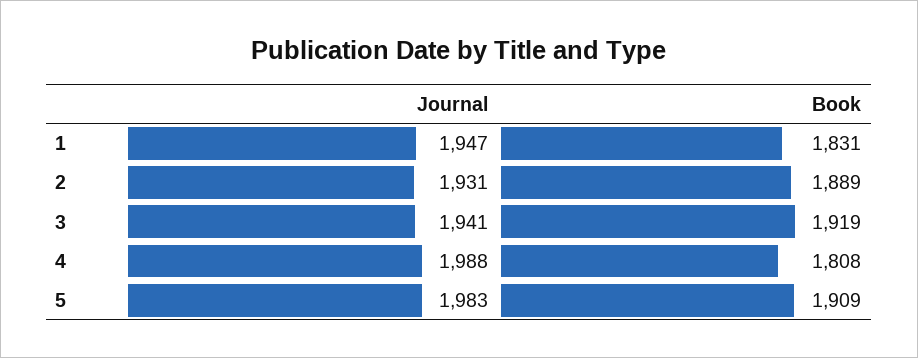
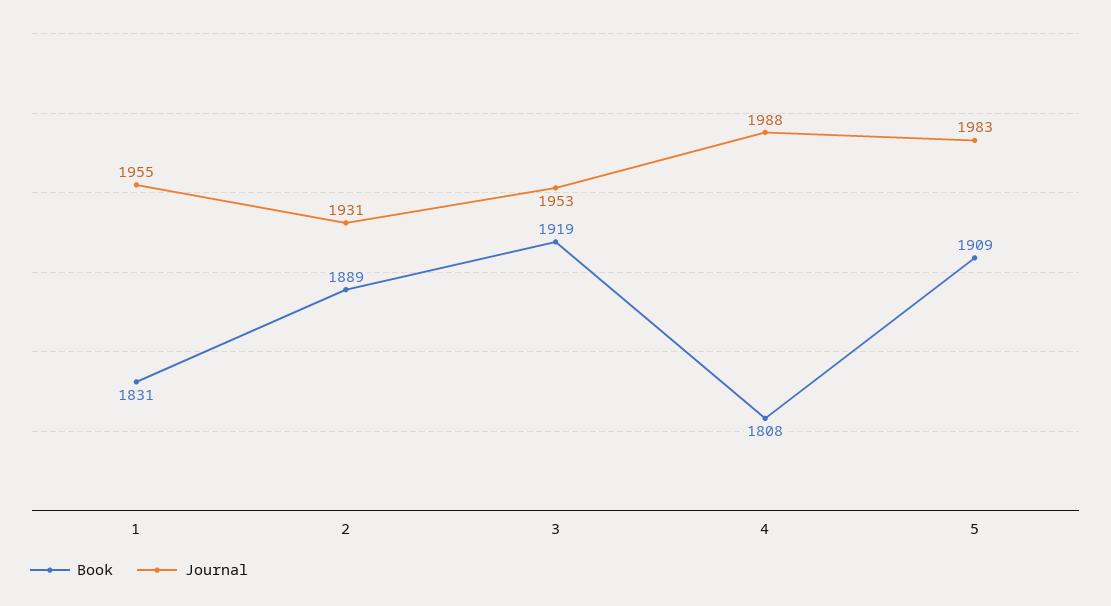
Journal, 1: 1947 -> 1955
Journal, 3: 1941 -> 1953

